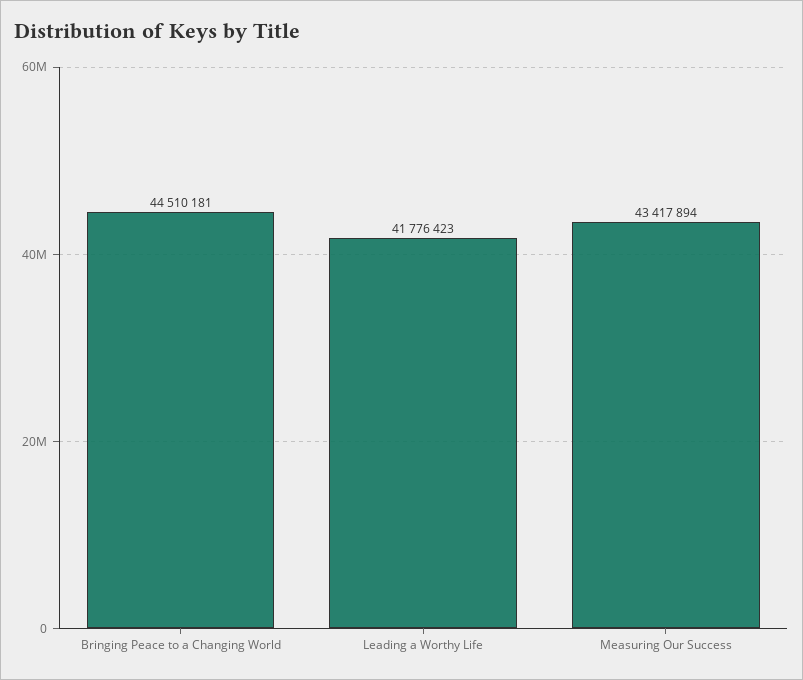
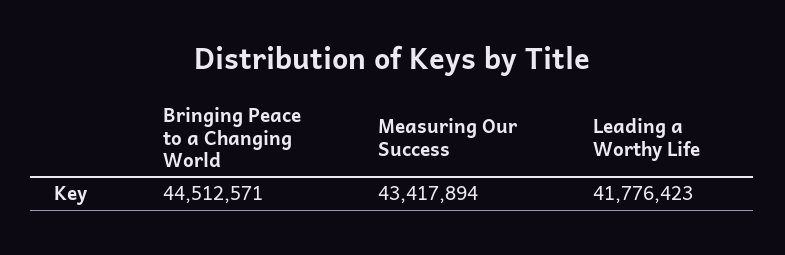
Bringing Peace to a Changing World: 44510181 -> 44512571

